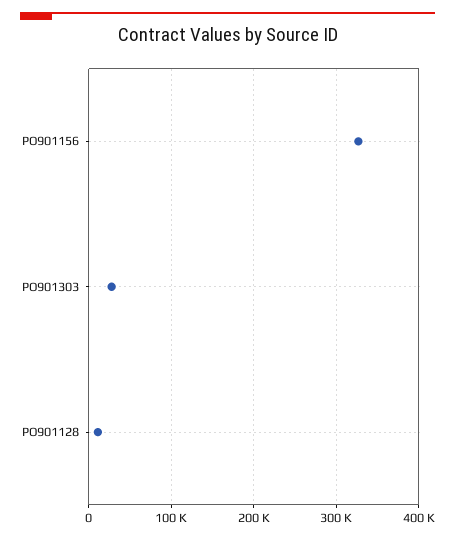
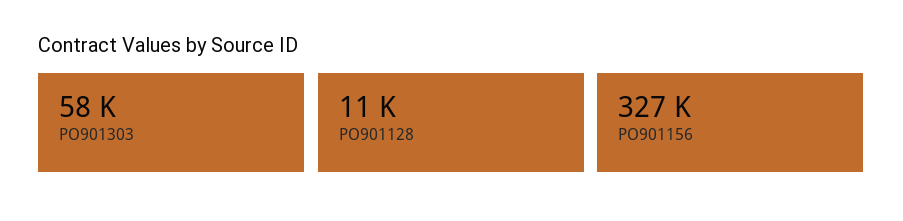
PO901303: 30000 -> 58000

